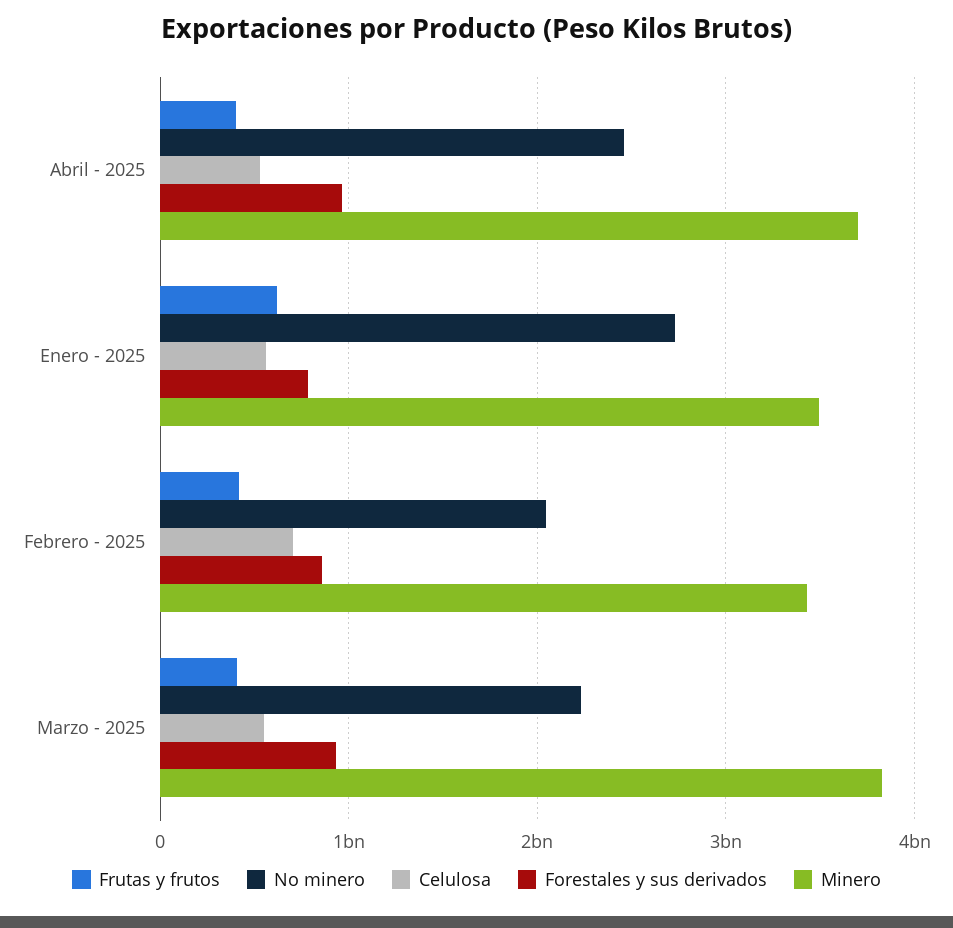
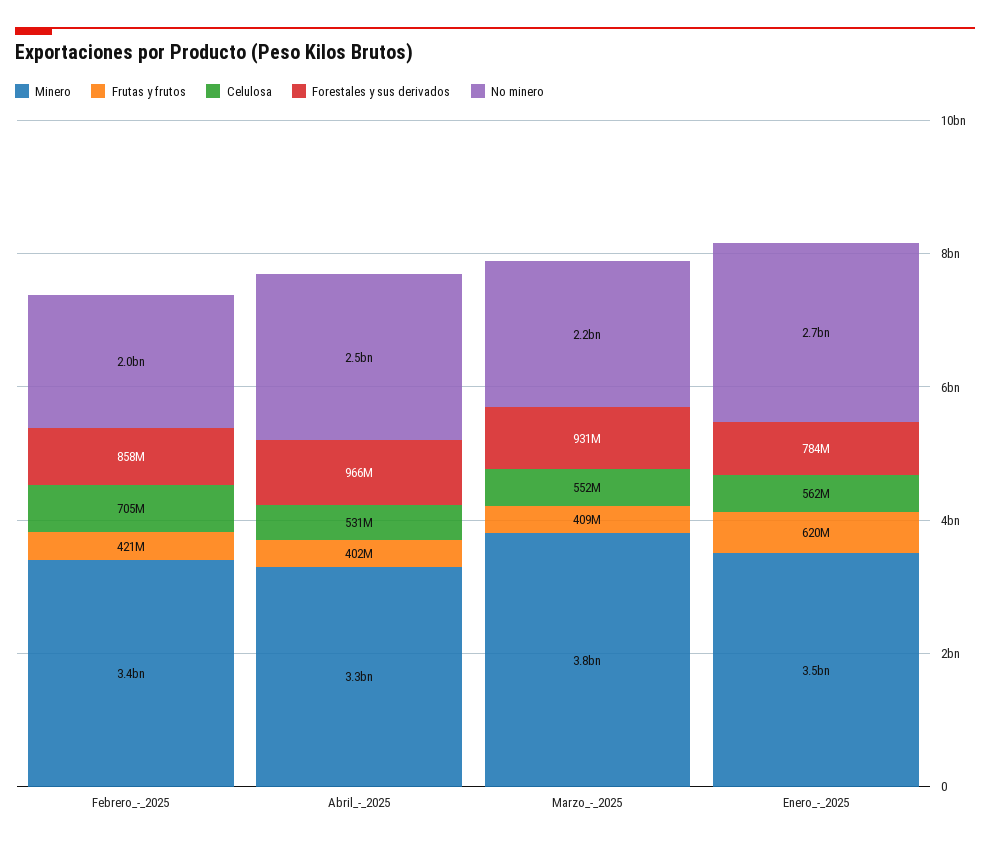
Minero, Abril - 2025: 3700000000 -> 3300000000

